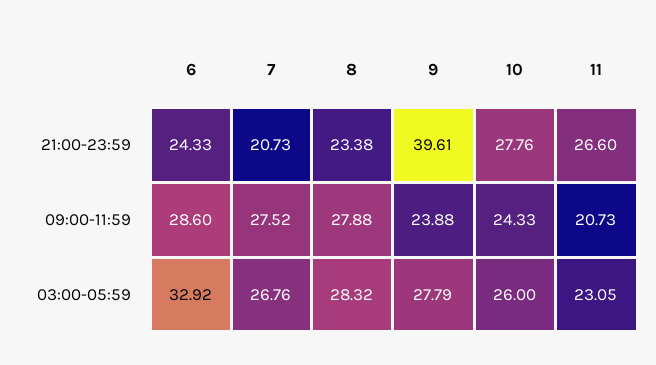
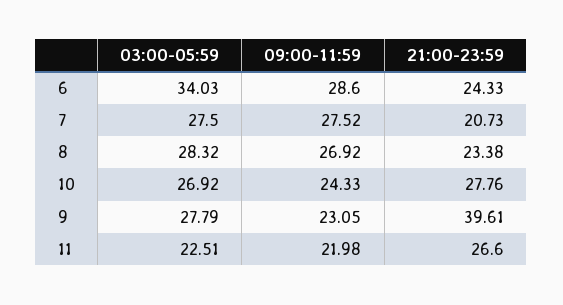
8, 09:00-11:59: 27.88 -> 26.92
9, 09:00-11:59: 23.88 -> 23.05
11, 09:00-11:59: 20.73 -> 21.98
6, 03:00-05:59: 32.92 -> 34.03
7, 03:00-05:59: 26.76 -> 27.5
10, 03:00-05:59: 26 -> 26.92
11, 03:00-05:59: 23.05 -> 22.51

